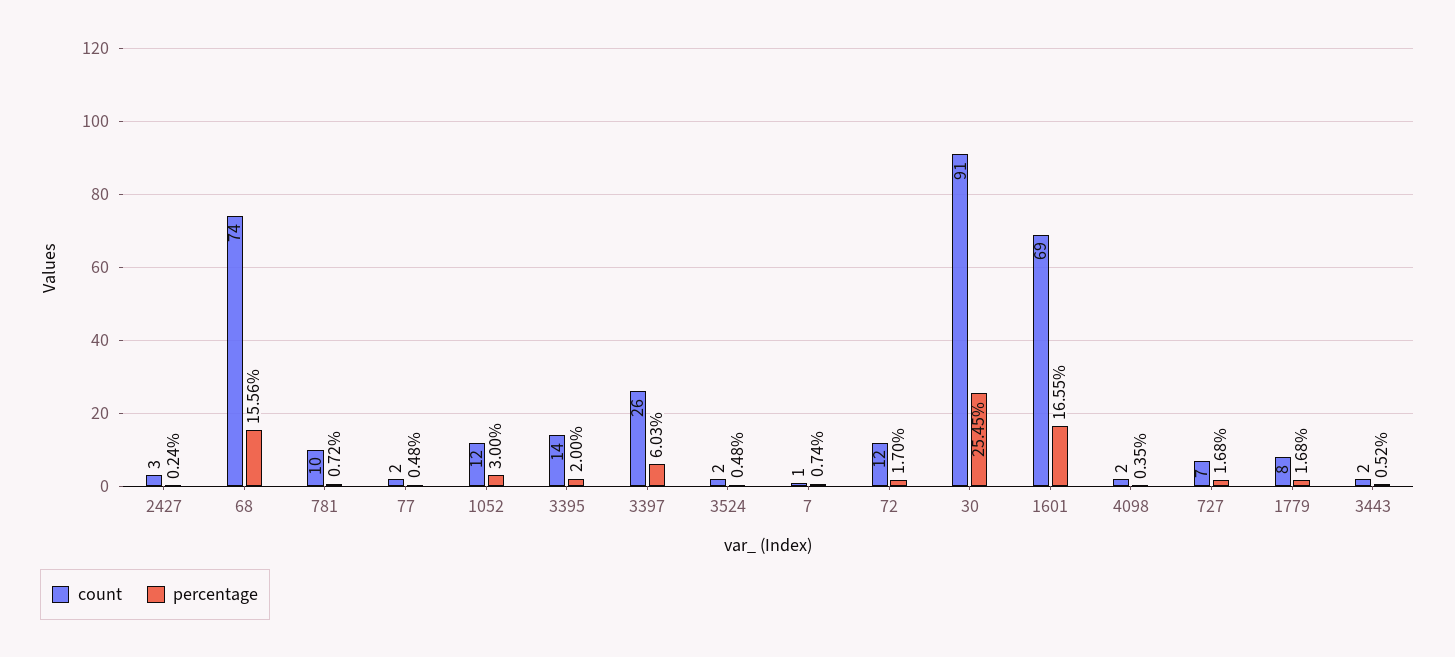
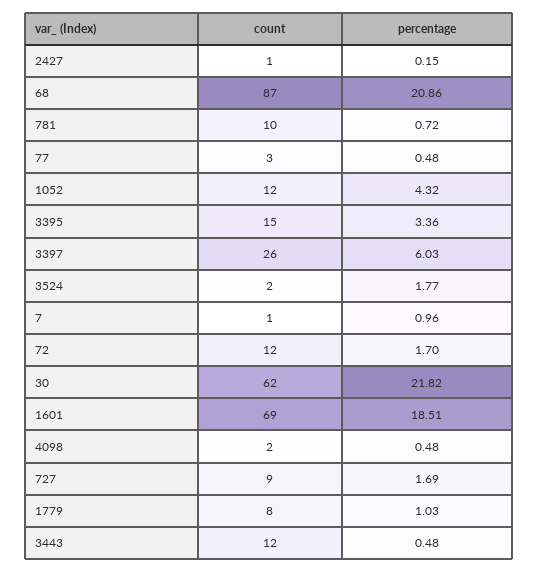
count, 2427: 3 -> 1
percentage, 2427: 0.24 -> 0.15
count, 68: 74 -> 87
percentage, 68: 15.56 -> 20.86
count, 77: 2 -> 3
percentage, 1052: 3 -> 4.32
count, 3395: 14 -> 15
percentage, 3395: 2 -> 3.36
percentage, 3524: 0.48 -> 1.77
percentage, 7: 0.74 -> 0.96
count, 30: 91 -> 62
percentage, 30: 25.45 -> 21.82
percentage, 1601: 16.55 -> 18.51
percentage, 4098: 0.35 -> 0.48
count, 727: 7 -> 9
percentage, 727: 1.68 -> 1.69
percentage, 1779: 1.68 -> 1.03
count, 3443: 2 -> 12
percentage, 3443: 0.52 -> 0.48

